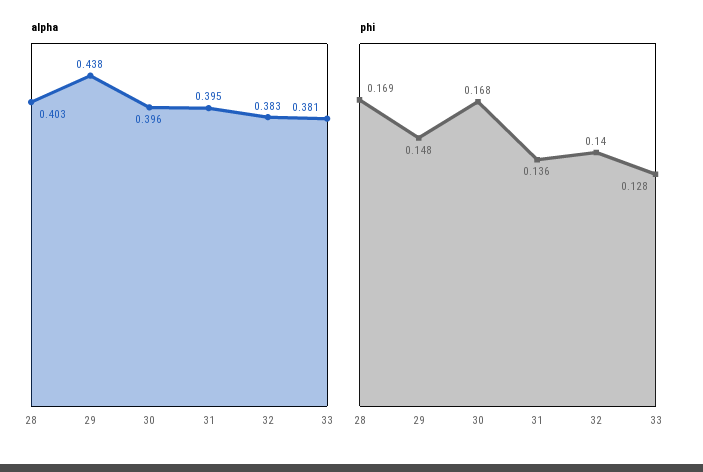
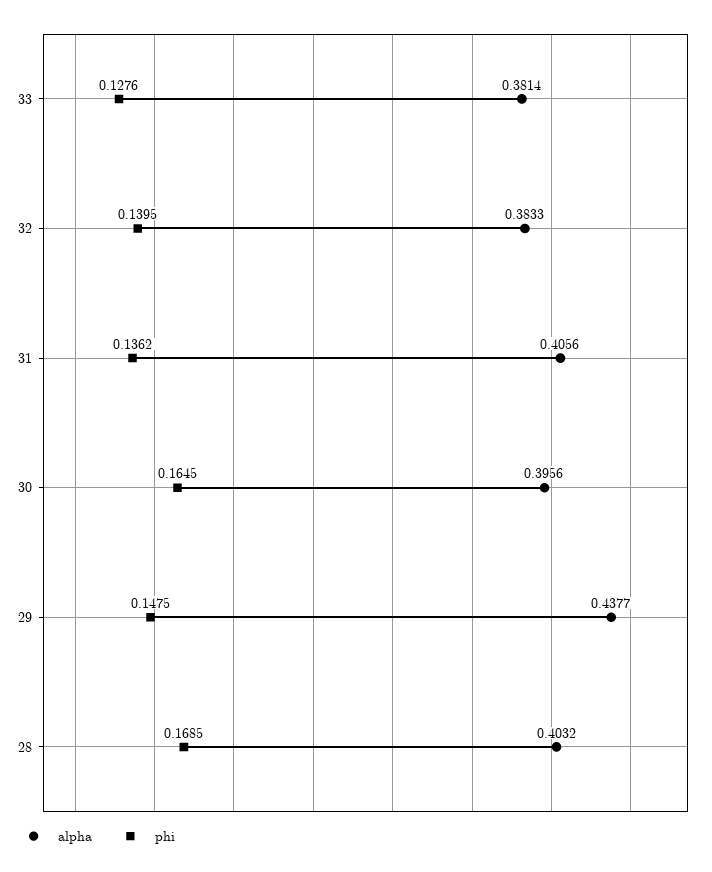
alpha, 31: 0.395 -> 0.4056
phi, 30: 0.168 -> 0.1645

